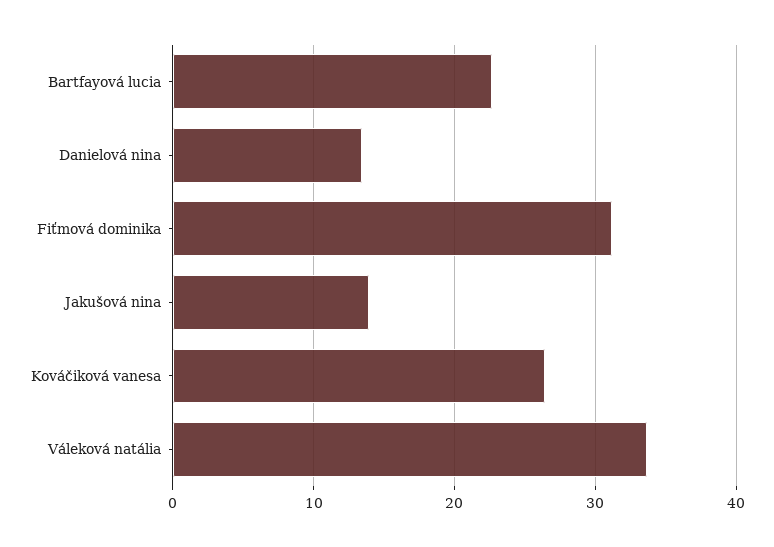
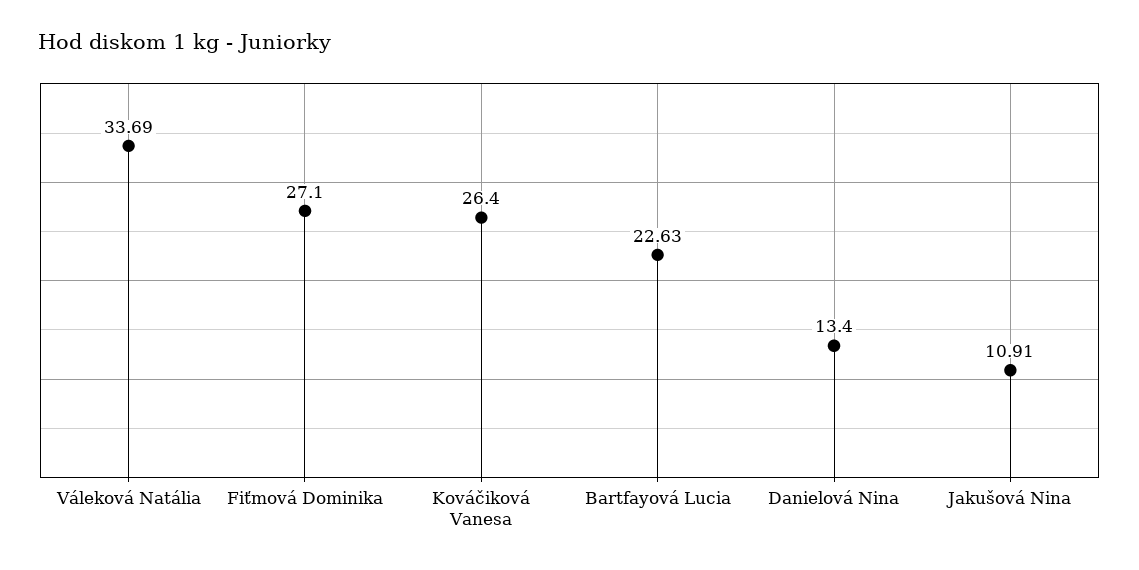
Fiťmová dominika: 31 -> 27.1
Jakušová nina: 14 -> 10.91

